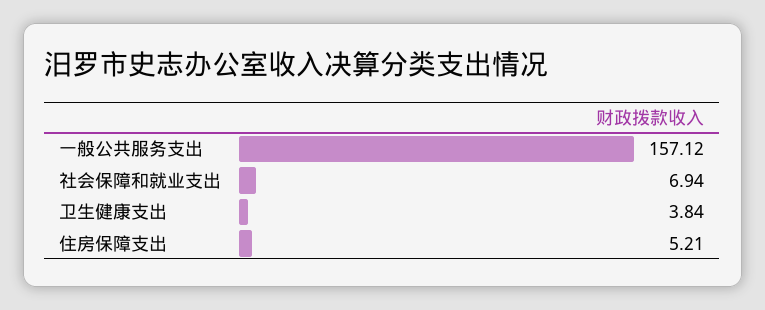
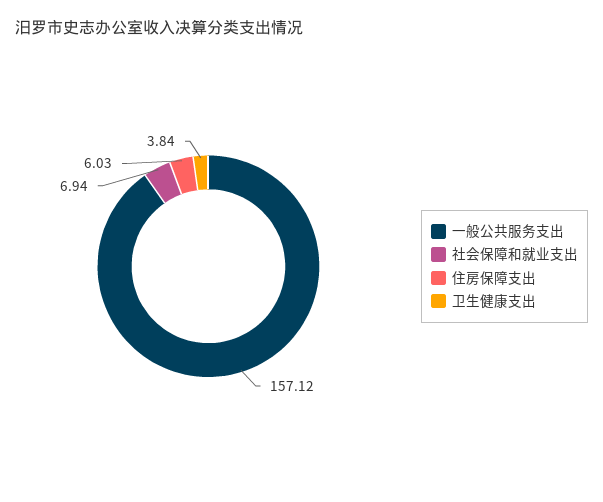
住房保障支出: 5.21 -> 6.03

